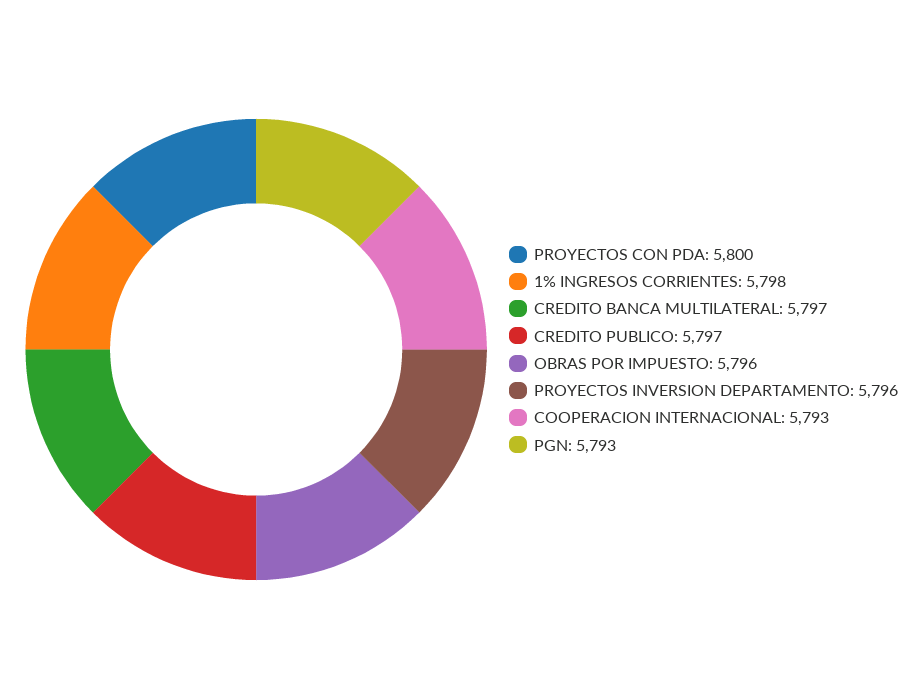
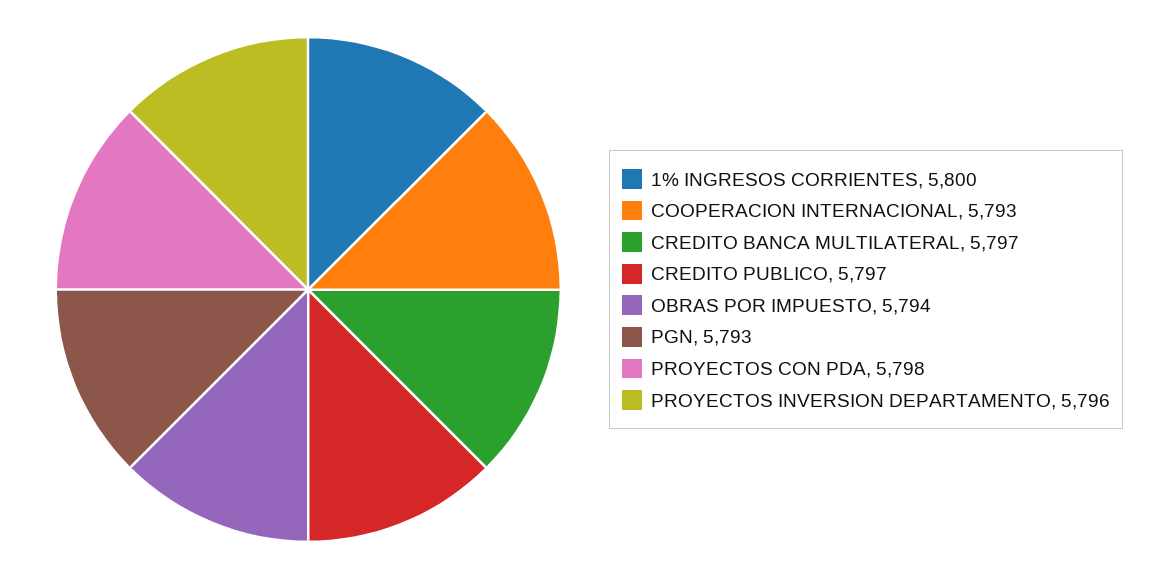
PROYECTOS CON PDA: 5800 -> 5798
1% INGRESOS CORRIENTES: 5798 -> 5800
OBRAS POR IMPUESTO: 5796 -> 5794

